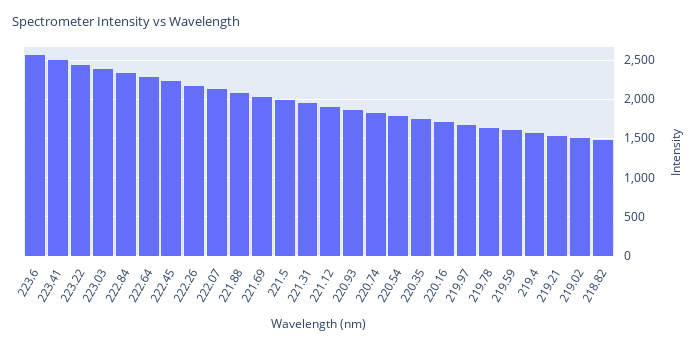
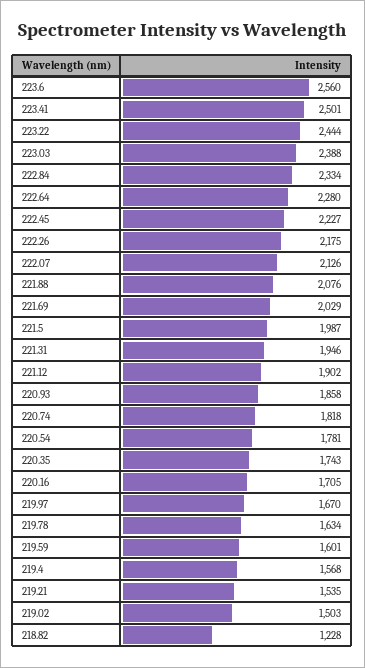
218.82: 1500 -> 1228

